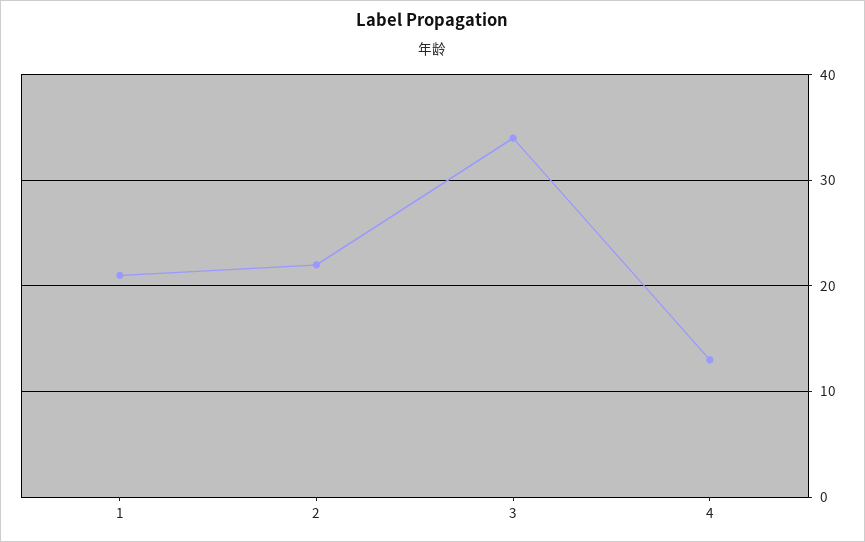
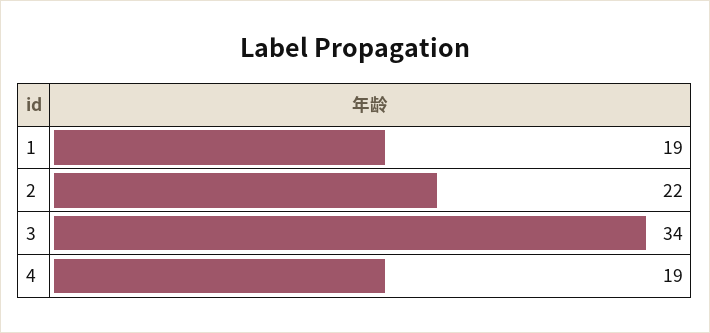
1: 21 -> 19
4: 13 -> 19

